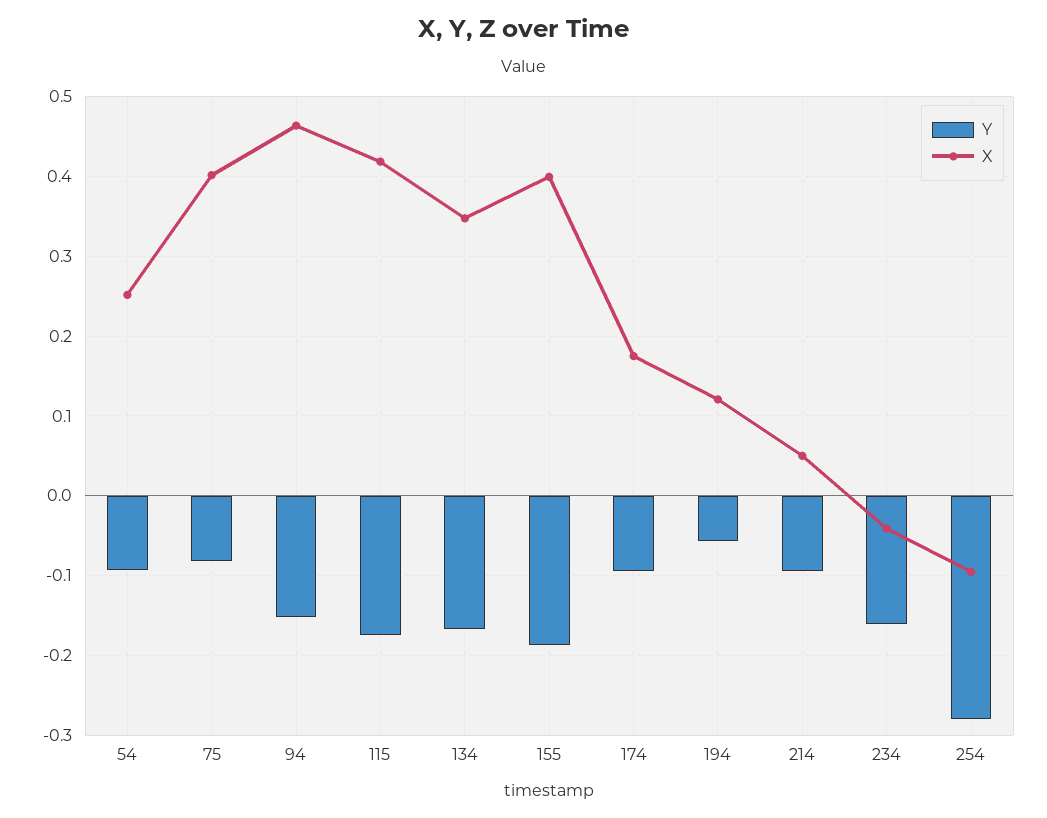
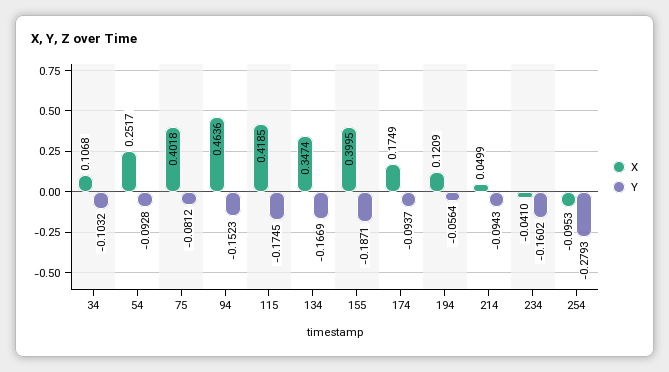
X, 34: none -> 0.1068
Y, 34: none -> -0.1032

